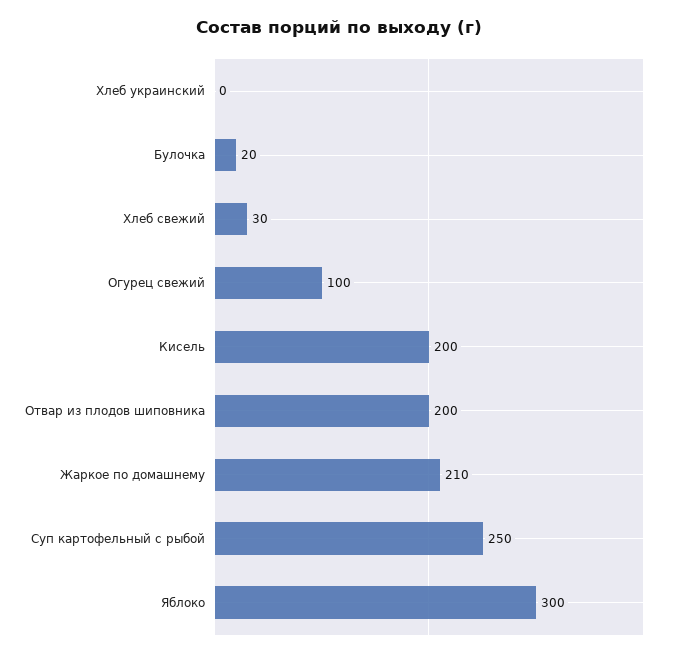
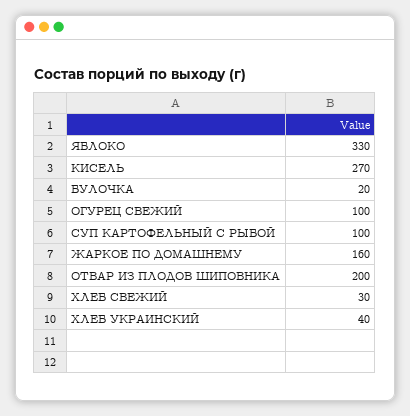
Хлеб украинский: 0 -> 40
Кисель: 200 -> 270
Жаркое по домашнему: 210 -> 160
Суп картофельный с рыбой: 250 -> 100
Яблоко: 300 -> 330

